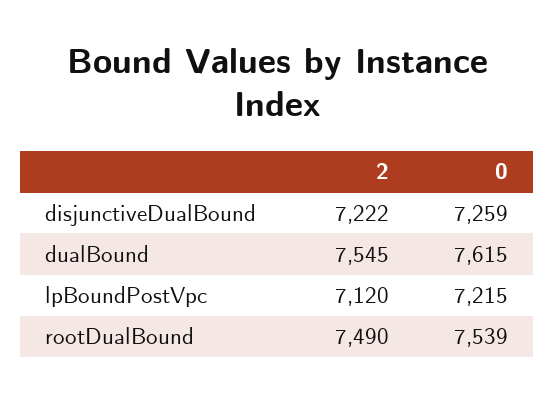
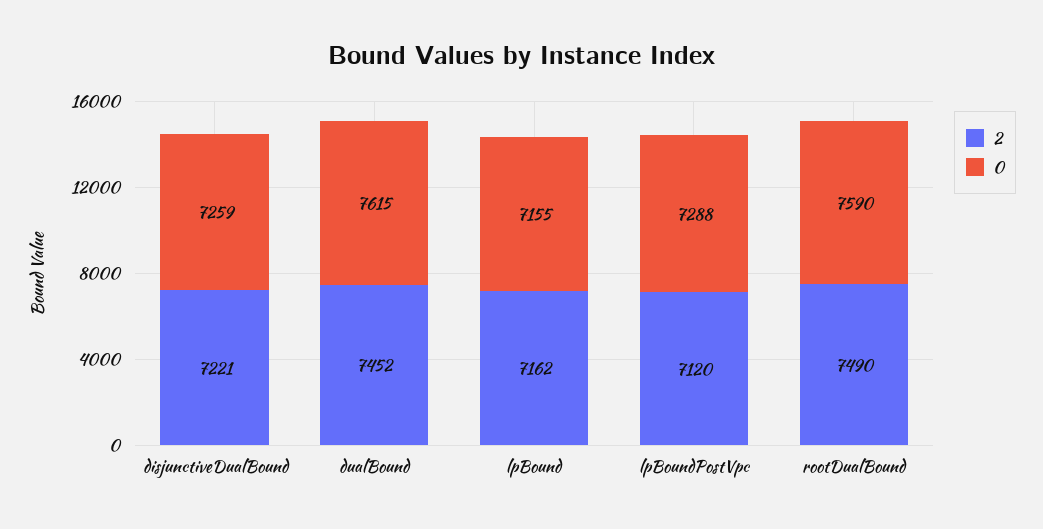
2, disjunctiveDualBound: 7222 -> 7221
2, dualBound: 7545 -> 7452
0, lpBoundPostVpc: 7215 -> 7288
0, rootDualBound: 7539 -> 7590
2, lpBound: none -> 7162
0, lpBound: none -> 7155

